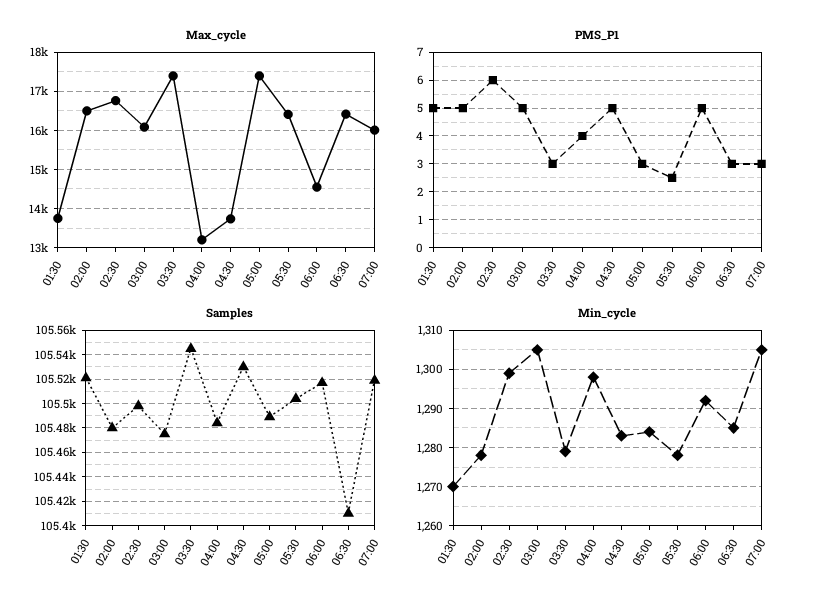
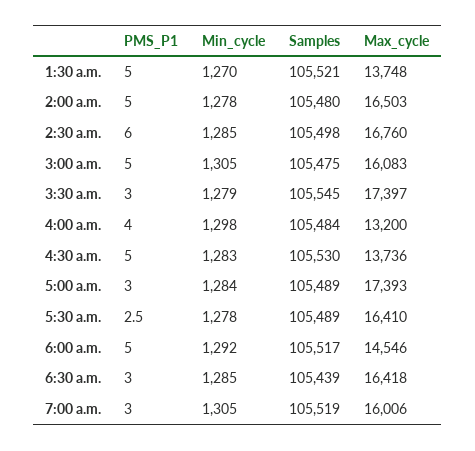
Samples, 05:30: 105505 -> 105489
Samples, 06:30: 105410 -> 105439
Min_cycle, 02:30: 1300 -> 1285

